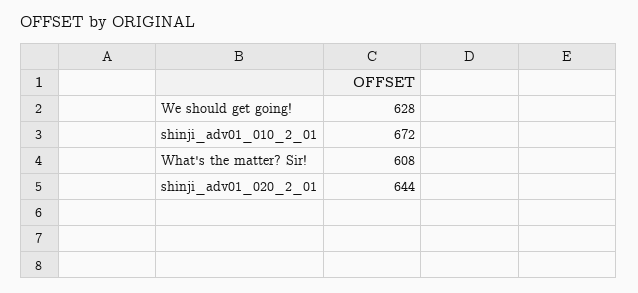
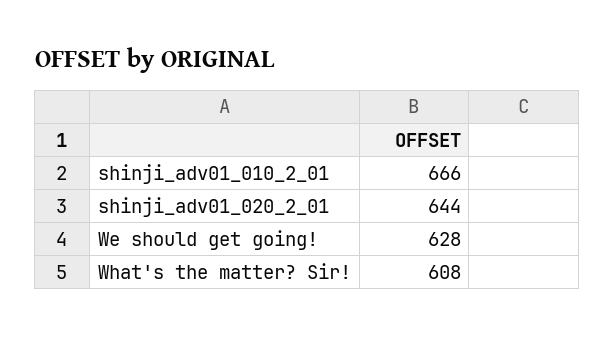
shinji_adv01_010_2_01: 672 -> 666

